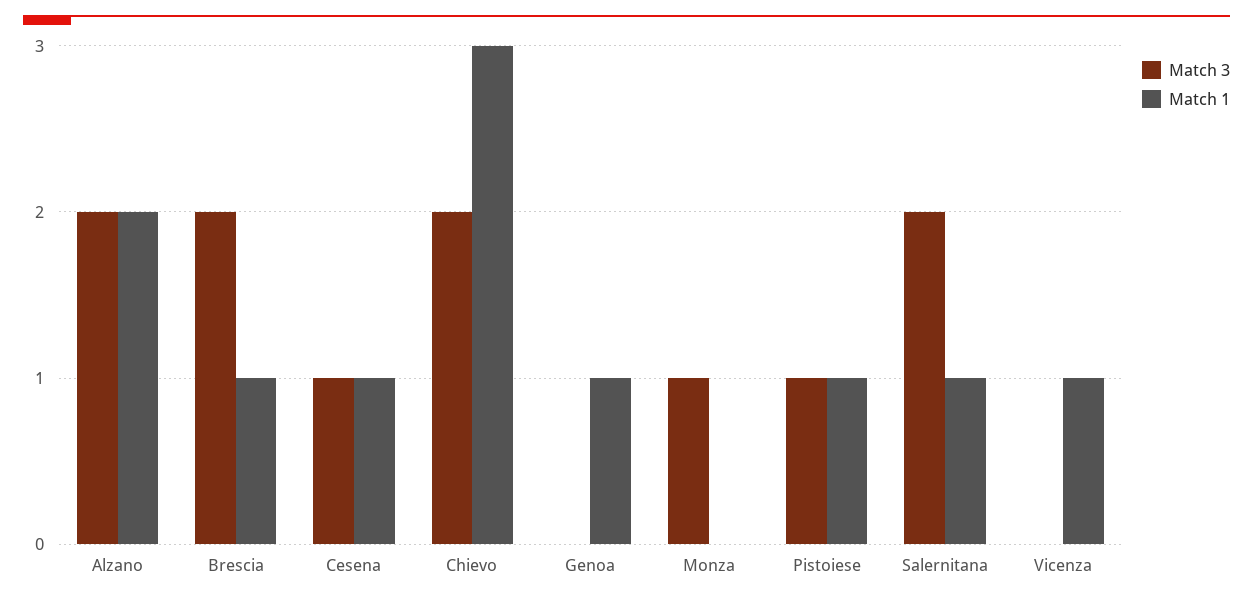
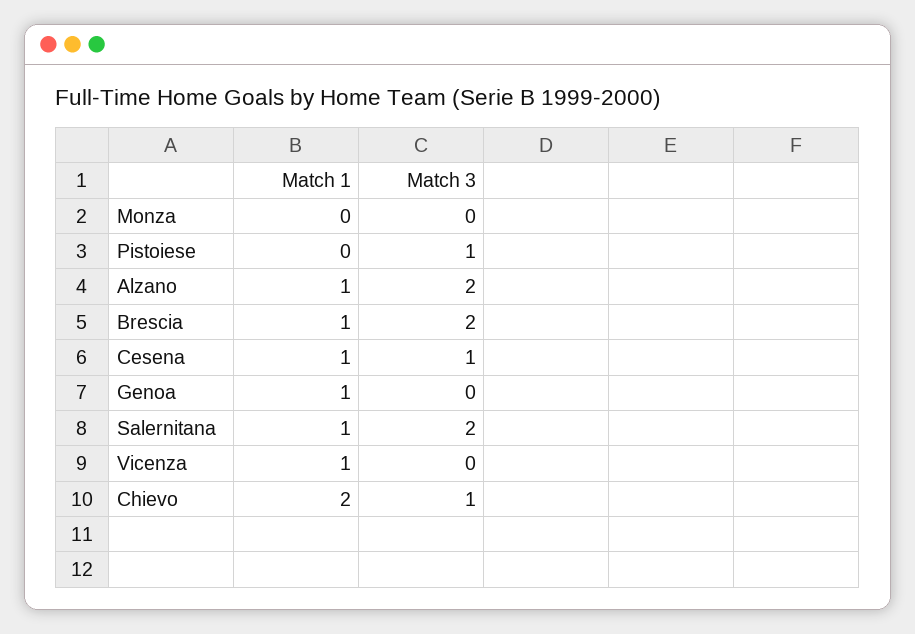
Match 1, Alzano: 2 -> 1
Match 3, Chievo: 2 -> 1
Match 1, Chievo: 3 -> 2
Match 3, Monza: 1 -> 0
Match 1, Pistoiese: 1 -> 0

